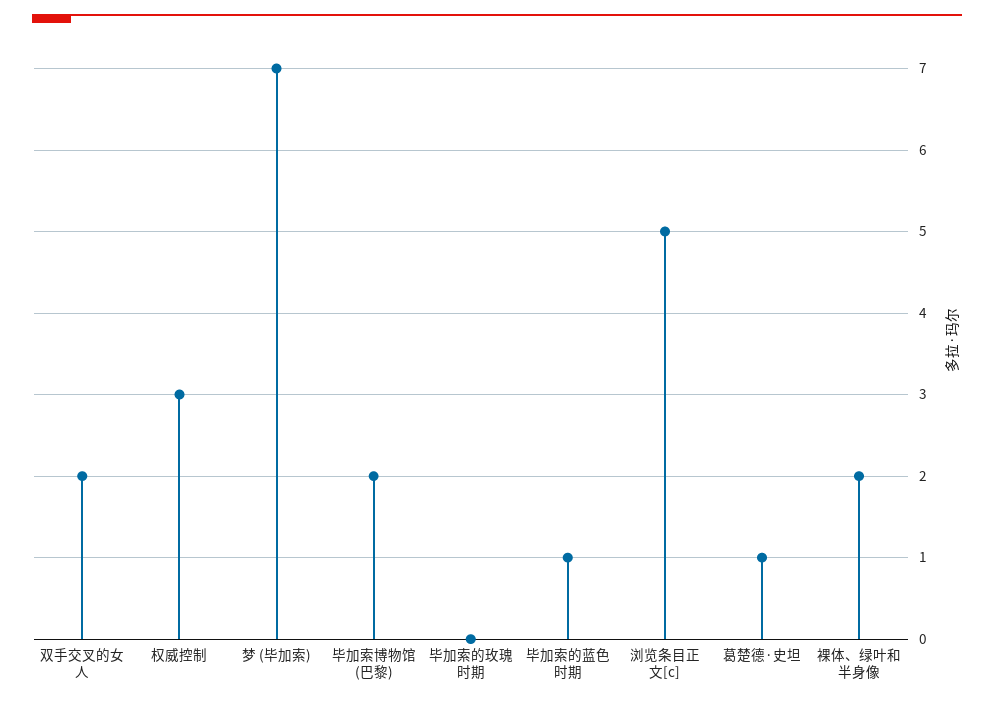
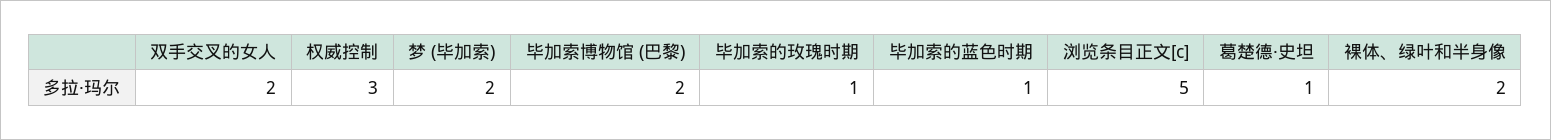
梦 (毕加索): 7 -> 2
毕加索的玫瑰时期: 0 -> 1

